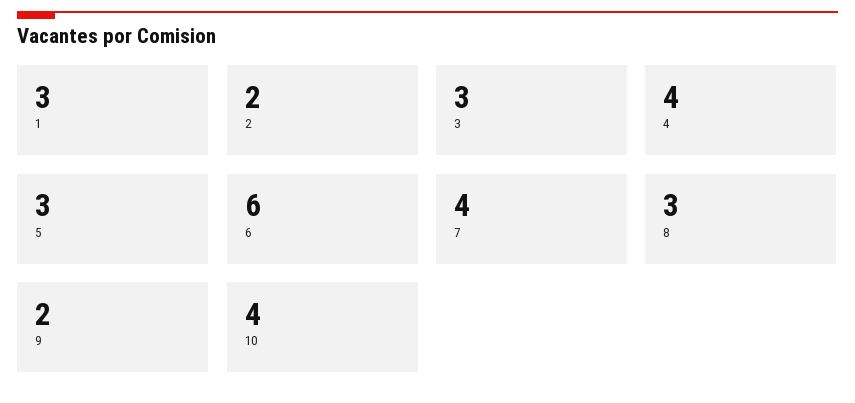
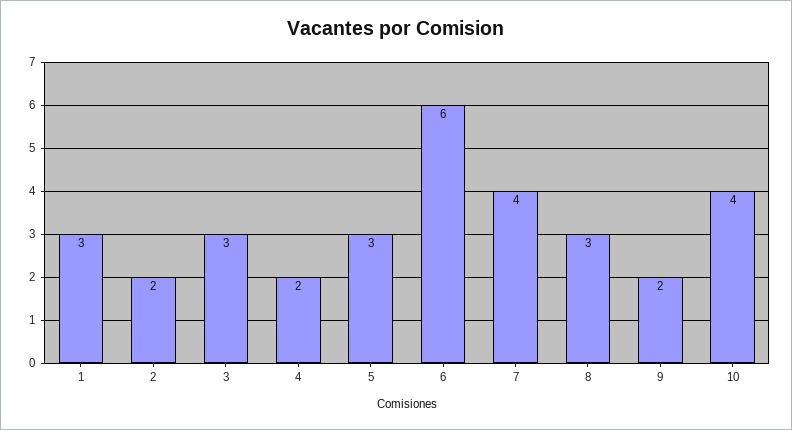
4: 4 -> 2

